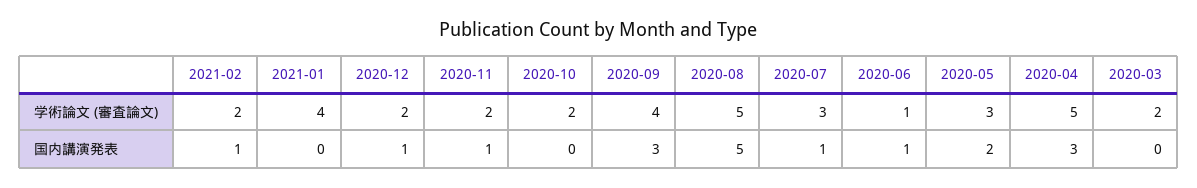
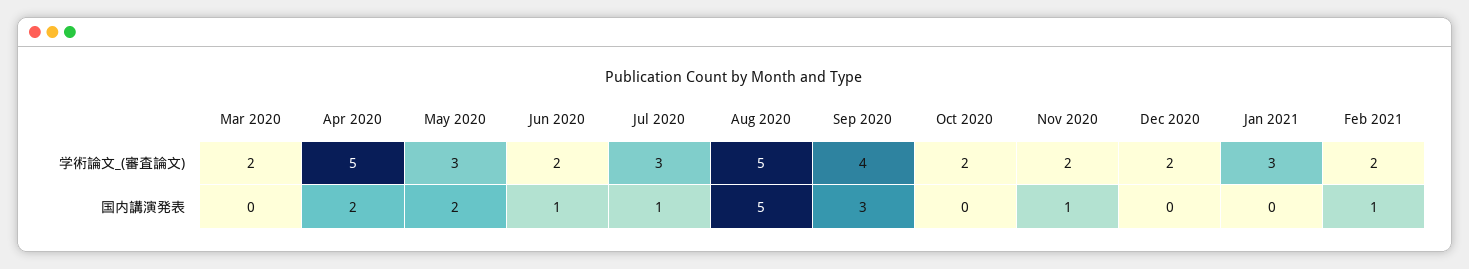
2021-01, 学術論文 (審査論文): 4 -> 3
2020-06, 学術論文 (審査論文): 1 -> 2
2020-12, 国内講演発表: 1 -> 0
2020-04, 国内講演発表: 3 -> 2

